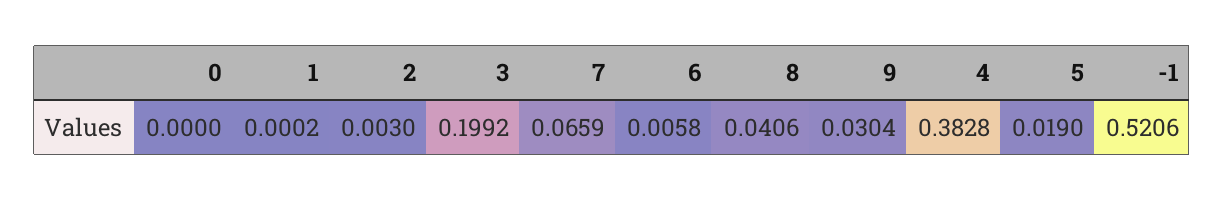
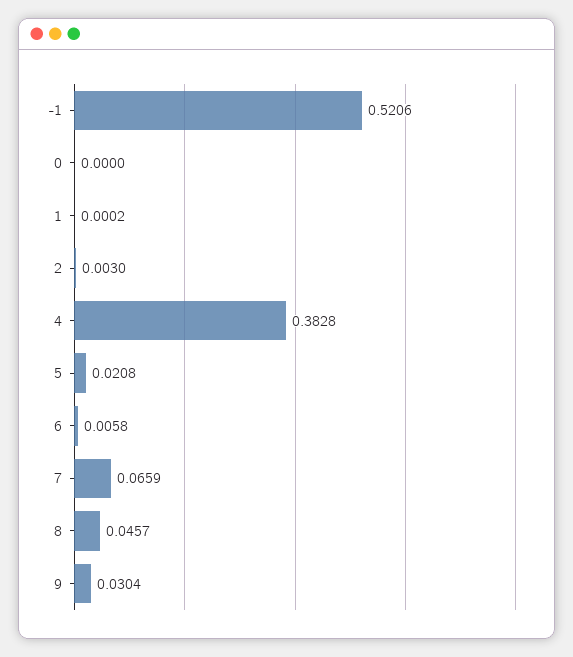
3: 0.1992 -> none
8: 0.0406 -> 0.0457
5: 0.019 -> 0.0208

